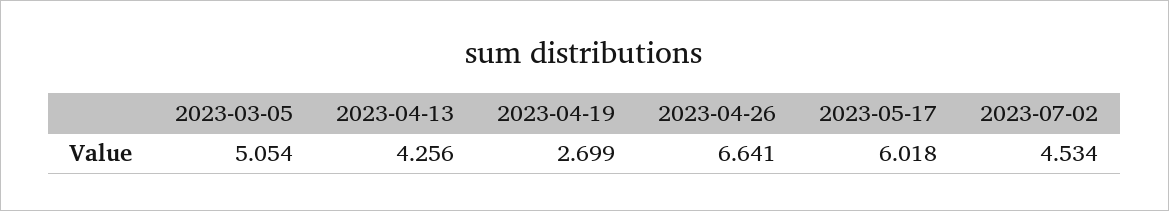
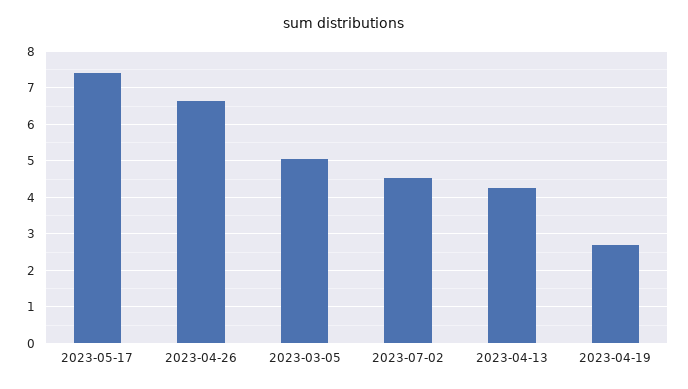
2023-05-17: 6.018 -> 7.4

